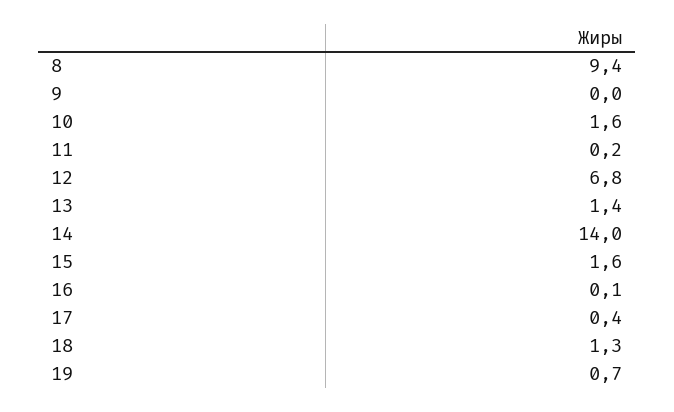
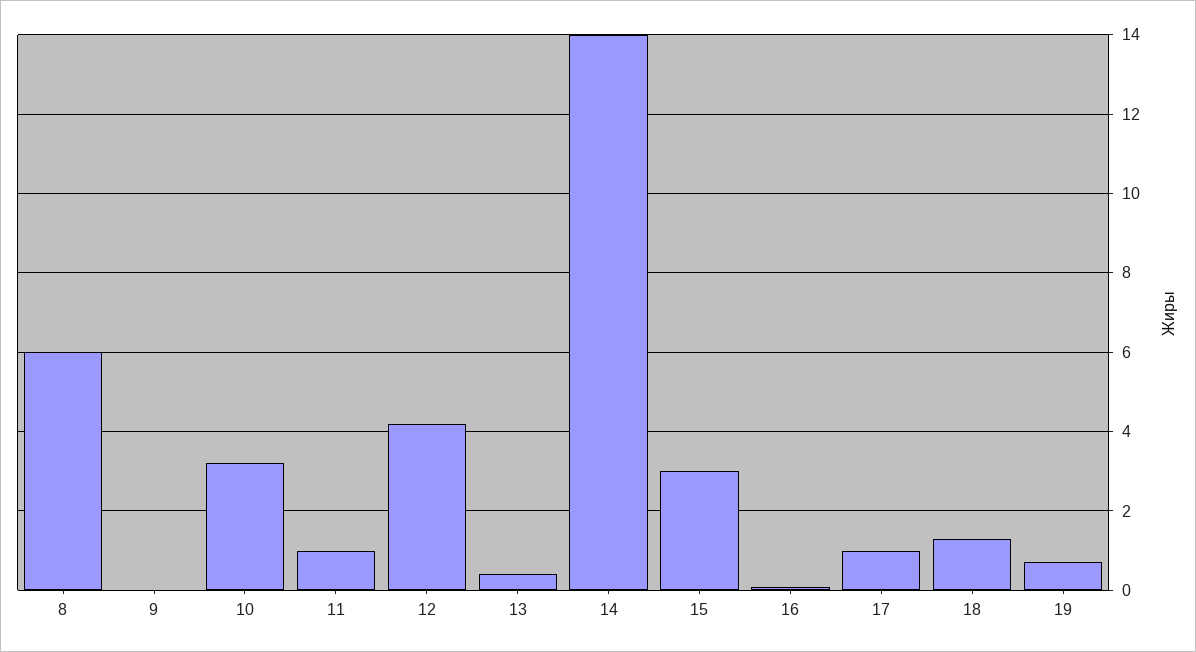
8: 9.4 -> 6
10: 1.6 -> 3.2
11: 0.2 -> 1
12: 6.8 -> 4.2
13: 1.4 -> 0.4
15: 1.6 -> 3
17: 0.4 -> 1

